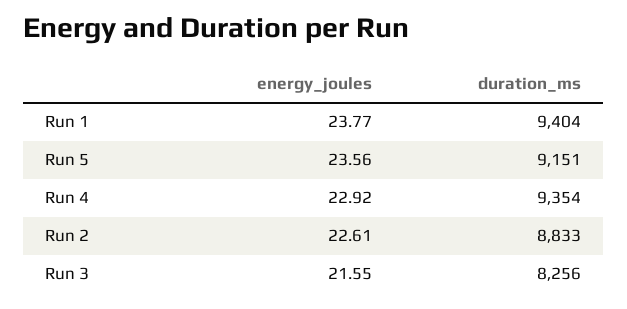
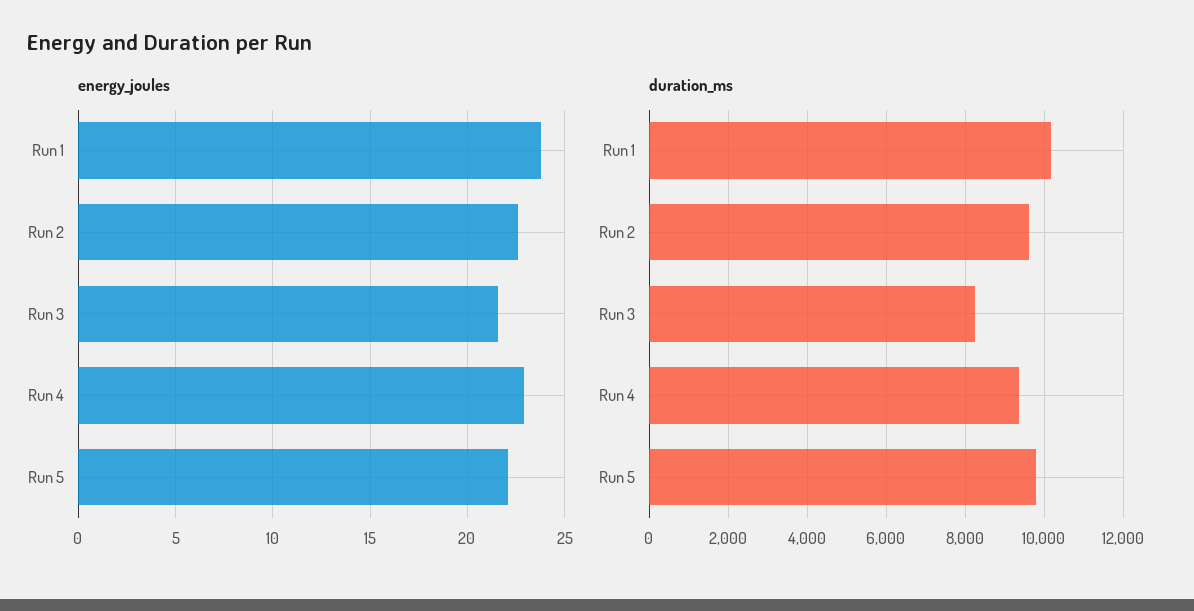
duration_ms, Run 1: 9404 -> 10200
energy_joules, Run 5: 23.56 -> 22
duration_ms, Run 5: 9151 -> 9800
duration_ms, Run 2: 8833 -> 9600

